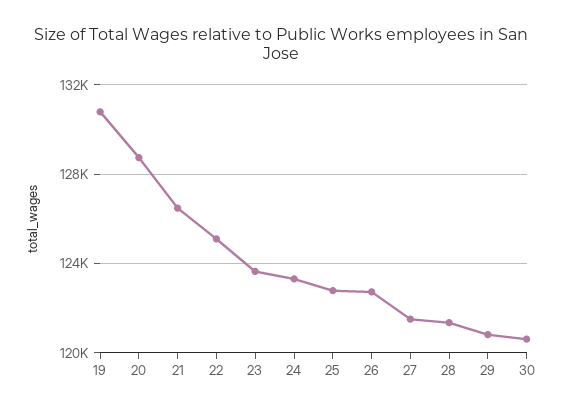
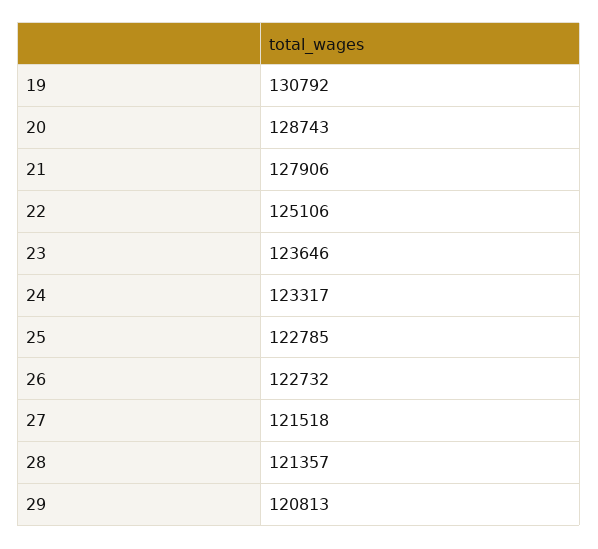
21: 126500 -> 127906
30: 120500 -> none

